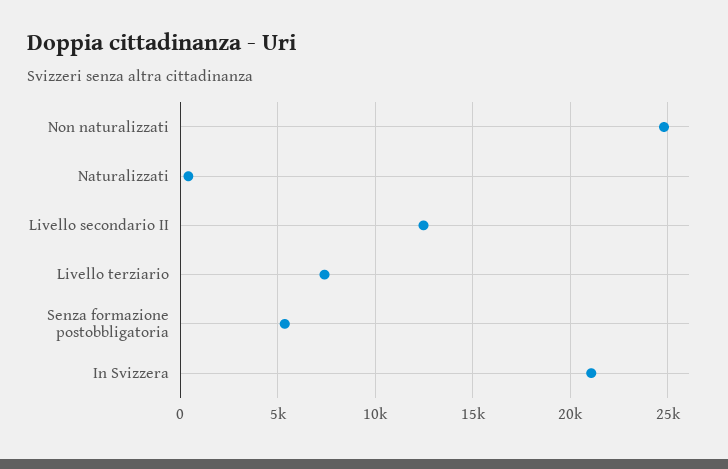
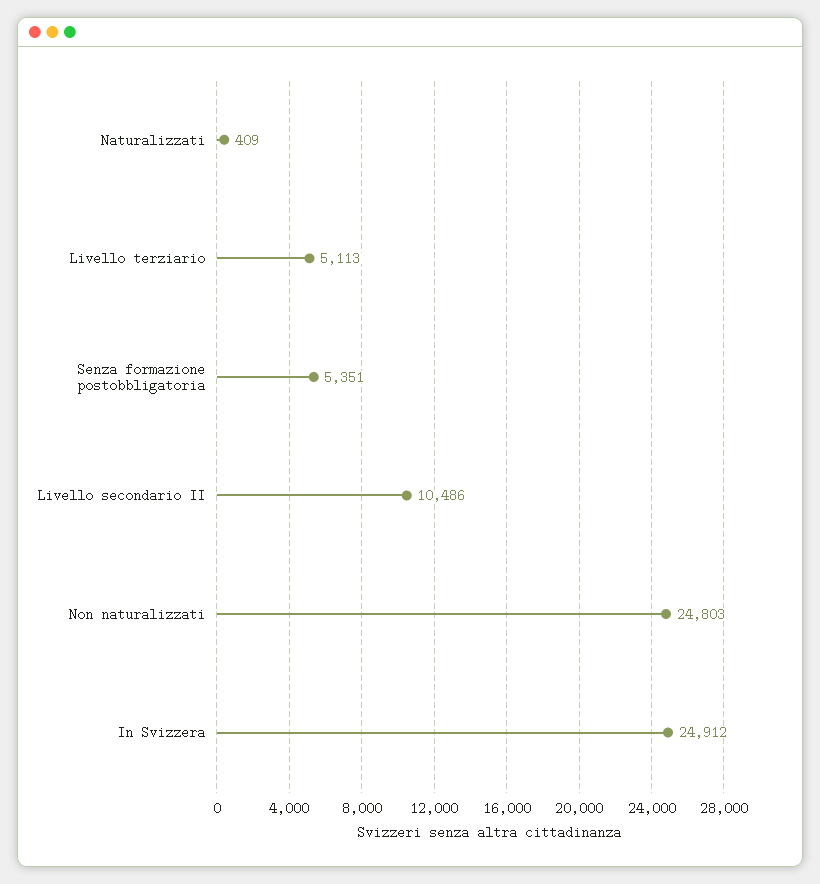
Livello secondario II: 12500 -> 10486
Livello terziario: 7500 -> 5113
In Svizzera: 21000 -> 24912

